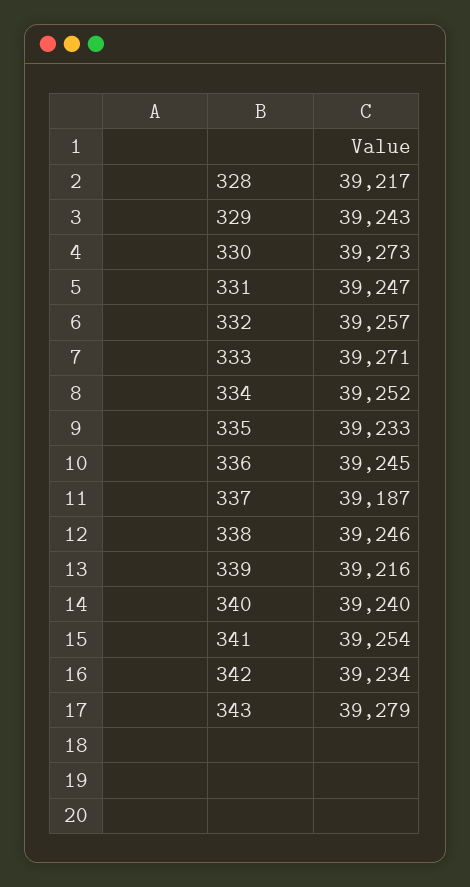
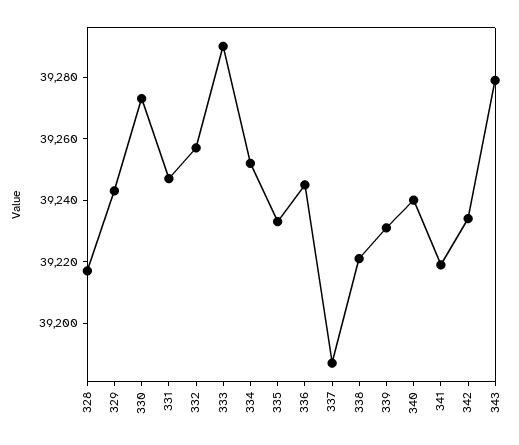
333: 39271 -> 39290
338: 39246 -> 39220
339: 39216 -> 39230
341: 39254 -> 39220

